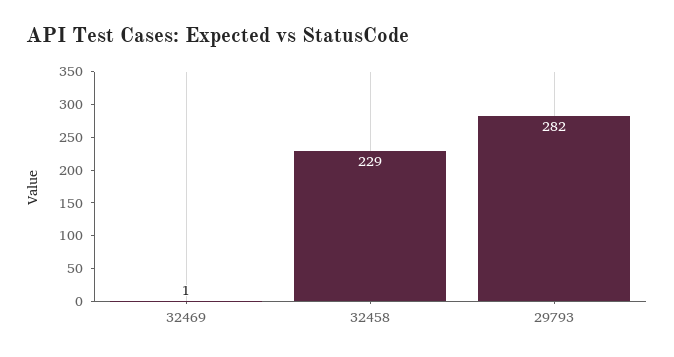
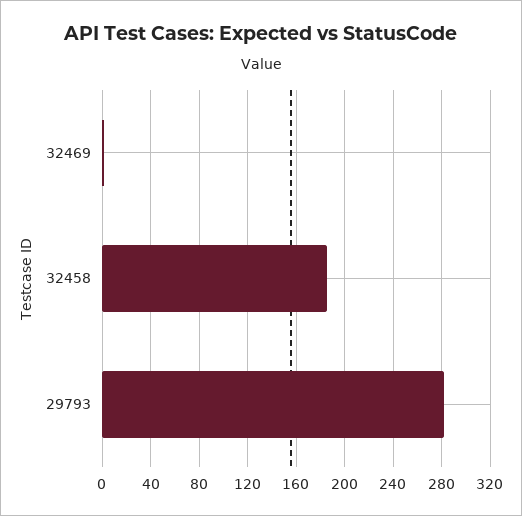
32458: 229 -> 185

